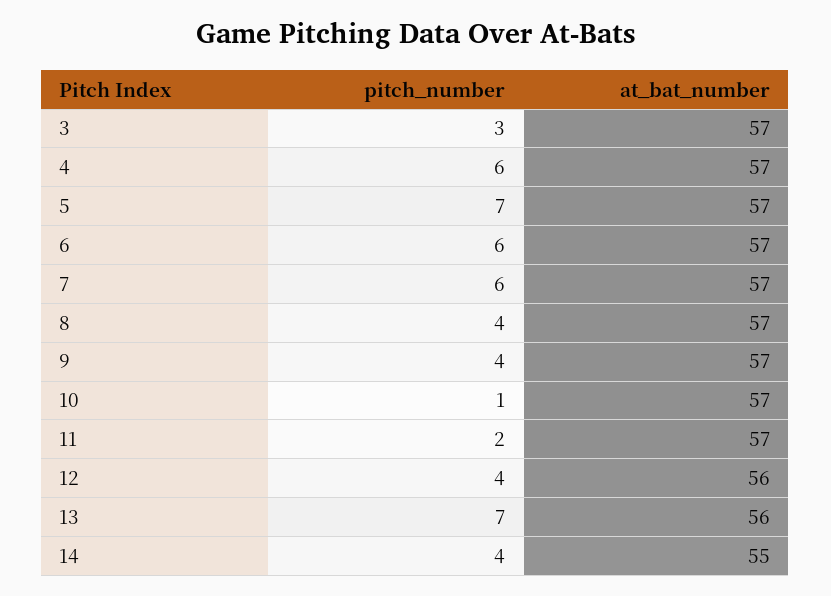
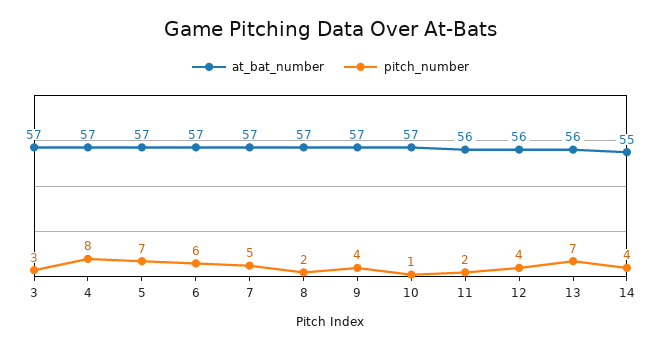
pitch_number, 4: 6 -> 8
pitch_number, 7: 6 -> 5
pitch_number, 8: 4 -> 2
at_bat_number, 11: 57 -> 56

